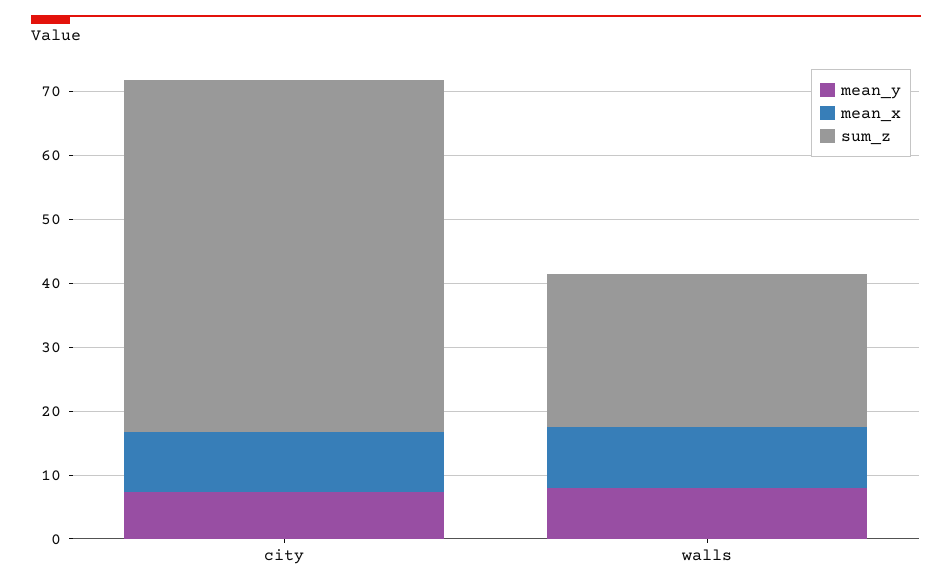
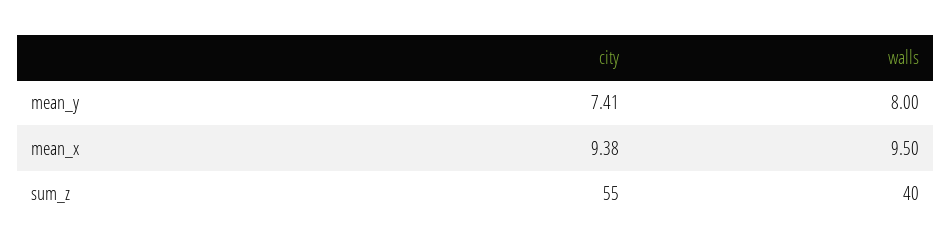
sum_z, walls: 24 -> 40

